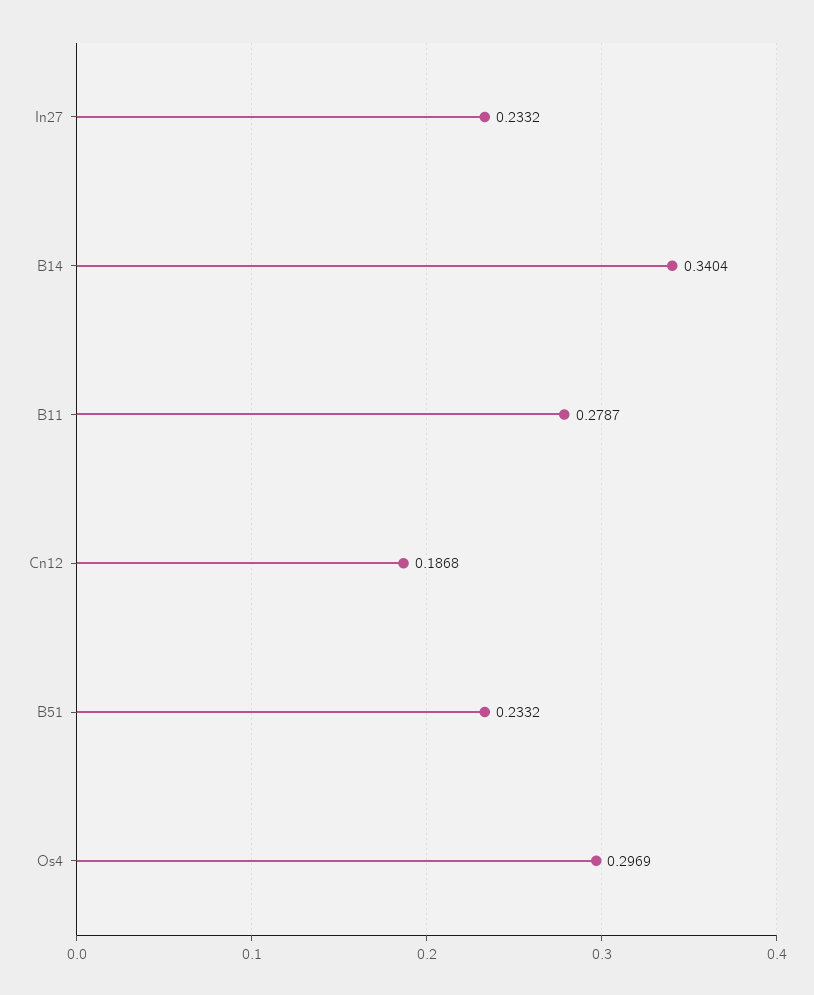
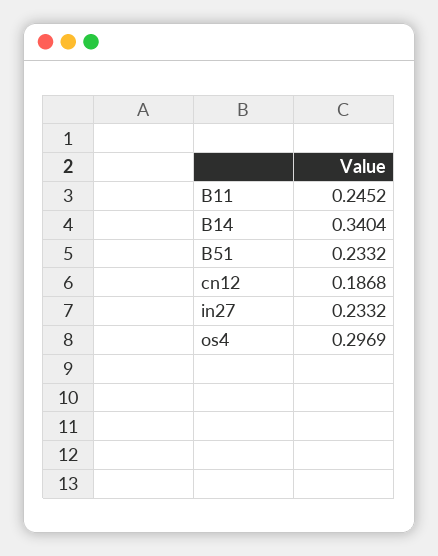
B11: 0.2787 -> 0.2452

